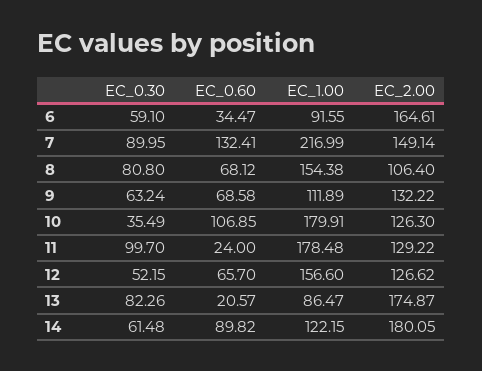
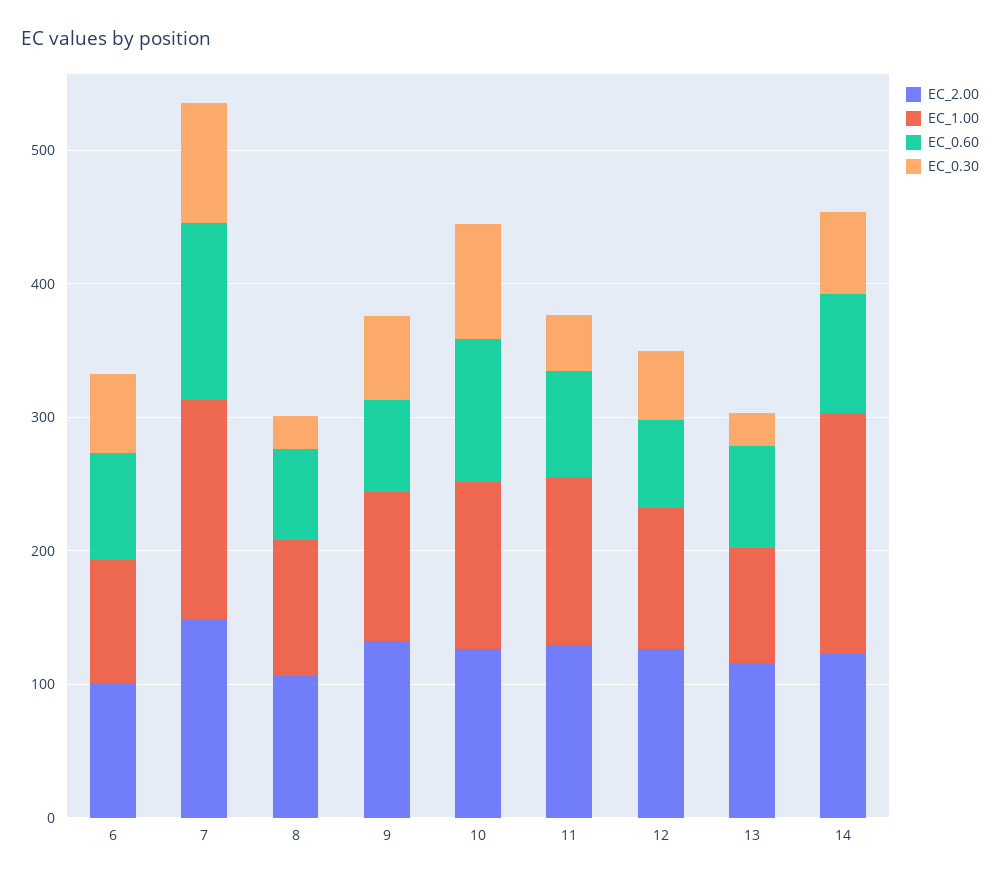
EC_0.60, 6: 34.47 -> 80
EC_2.00, 6: 164.61 -> 100
EC_1.00, 7: 216.99 -> 160
EC_0.30, 8: 80.8 -> 20
EC_1.00, 8: 154.38 -> 100
EC_0.30, 10: 35.49 -> 80
EC_1.00, 10: 179.91 -> 120
EC_0.30, 11: 99.7 -> 40
EC_0.60, 11: 24 -> 80
EC_1.00, 11: 178.48 -> 120
EC_1.00, 12: 156.6 -> 100
EC_0.30, 13: 82.26 -> 20
EC_0.60, 13: 20.57 -> 80
EC_2.00, 13: 174.87 -> 120
EC_1.00, 14: 122.15 -> 180
EC_2.00, 14: 180.05 -> 120

